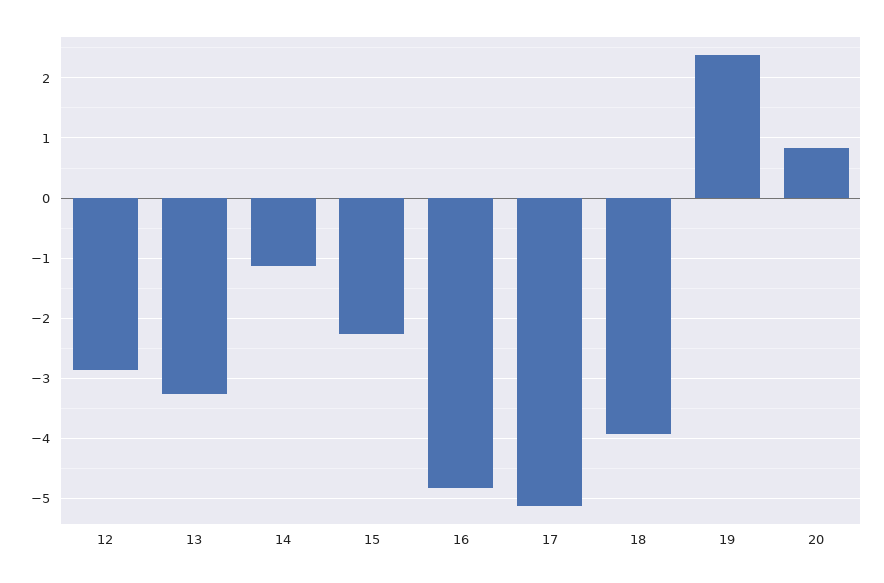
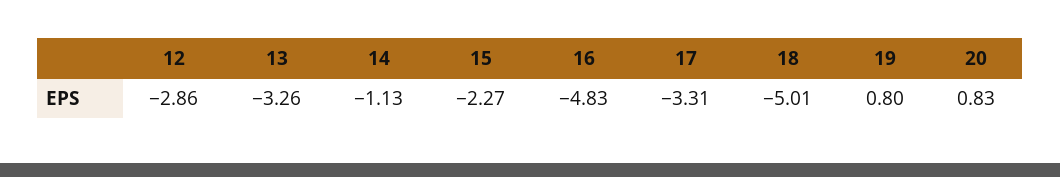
17: -5.1 -> -3.31
18: -3.9 -> -5.01
19: 2.4 -> 0.8

